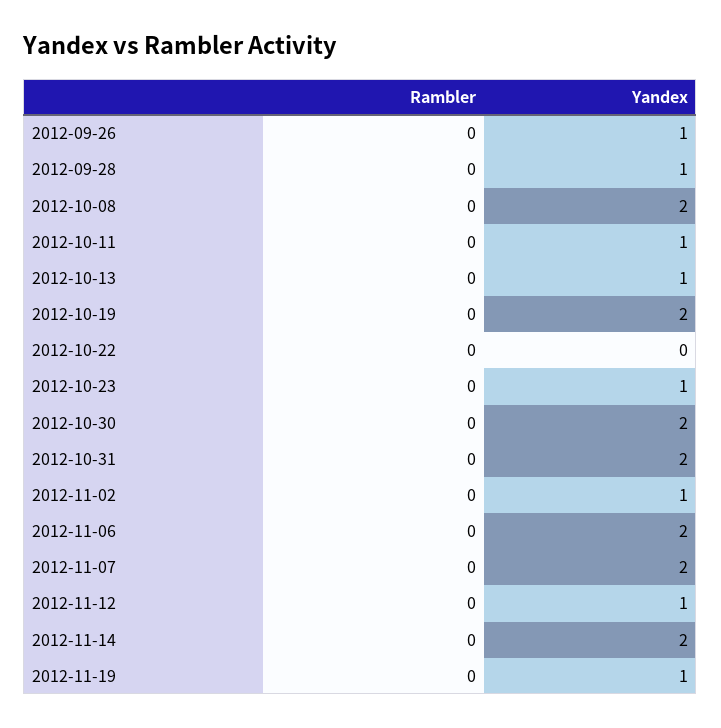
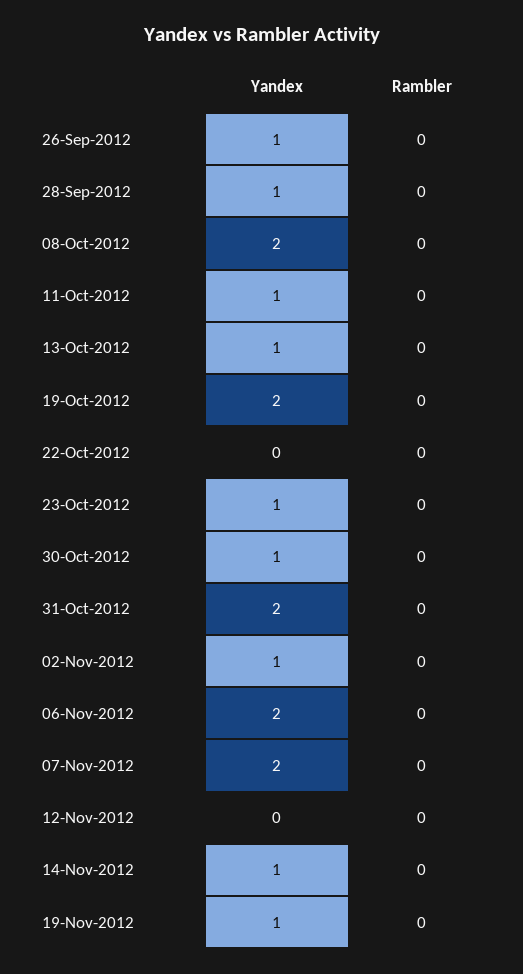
Yandex, 2012-10-30: 2 -> 1
Yandex, 2012-11-12: 1 -> 0
Yandex, 2012-11-14: 2 -> 1

